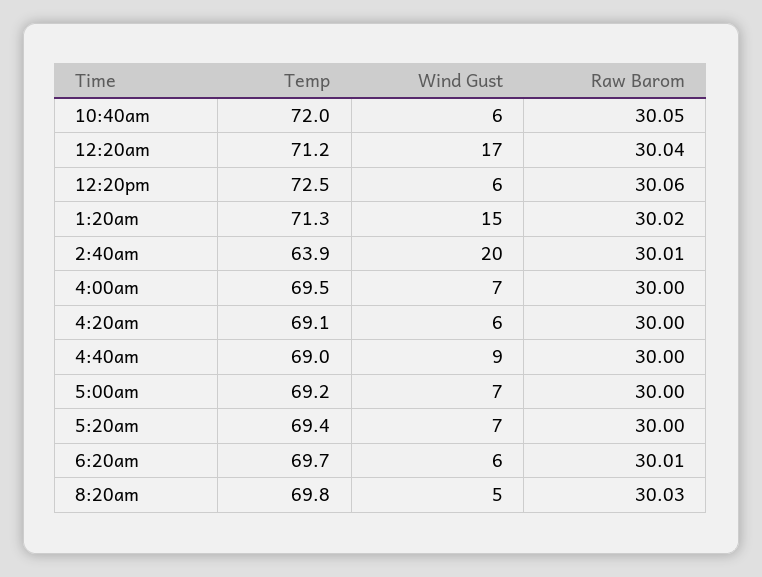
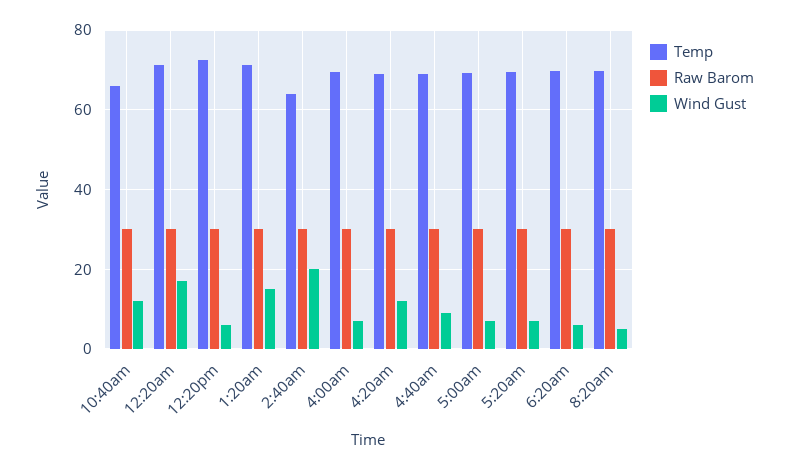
Temp, 10:40am: 72 -> 66
Wind Gust, 10:40am: 6 -> 12
Wind Gust, 4:20am: 6 -> 12

